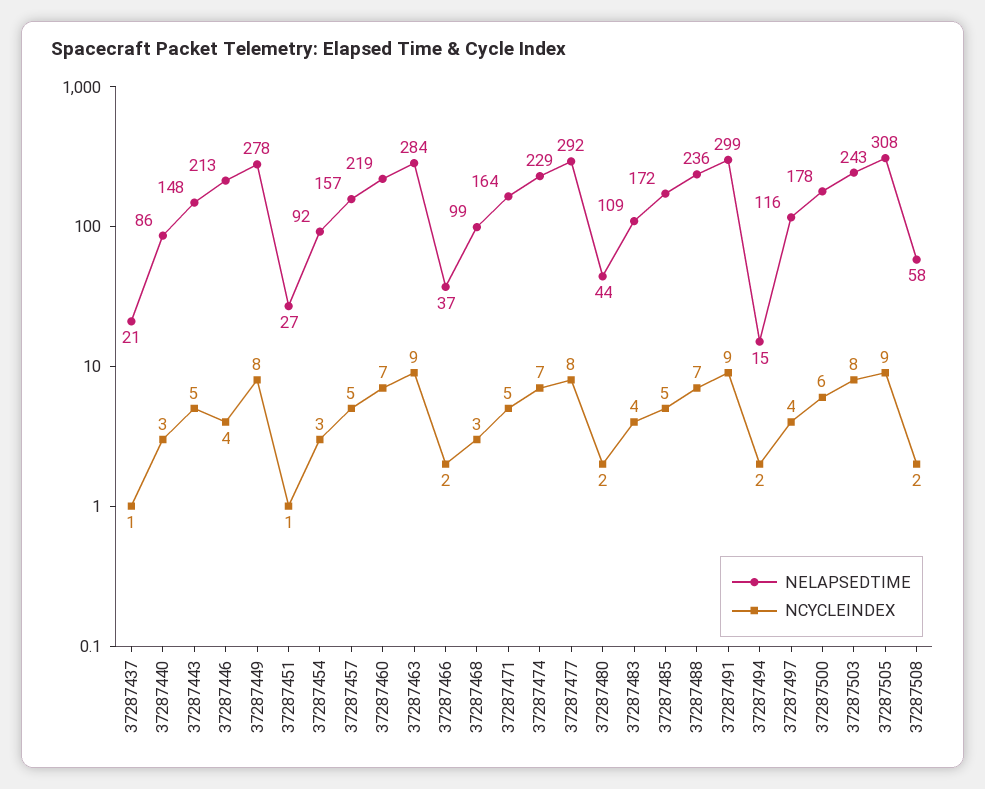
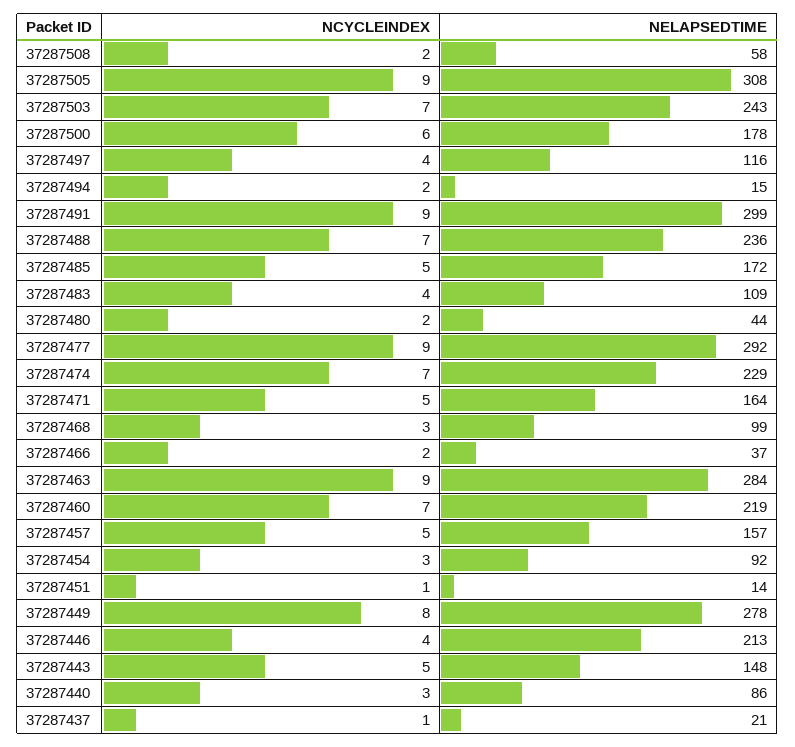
NELAPSEDTIME, 37287451: 27 -> 14
NCYCLEINDEX, 37287477: 8 -> 9
NCYCLEINDEX, 37287503: 8 -> 7

